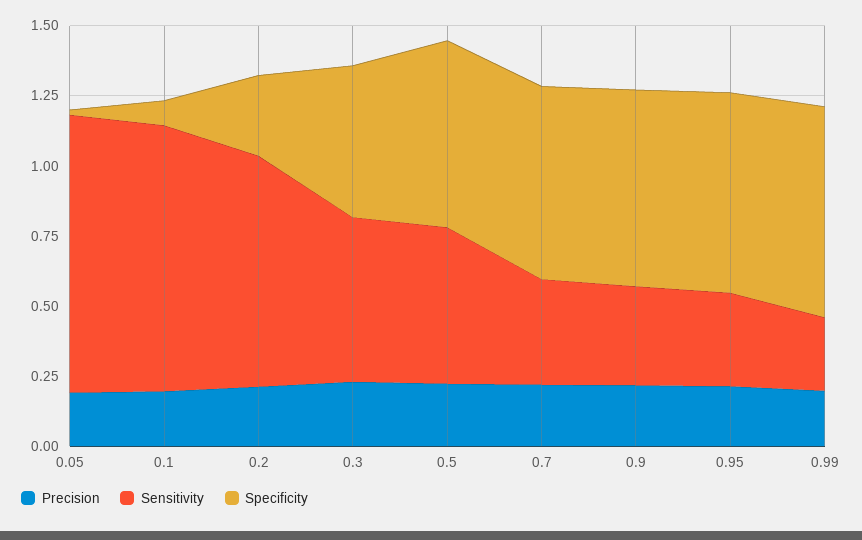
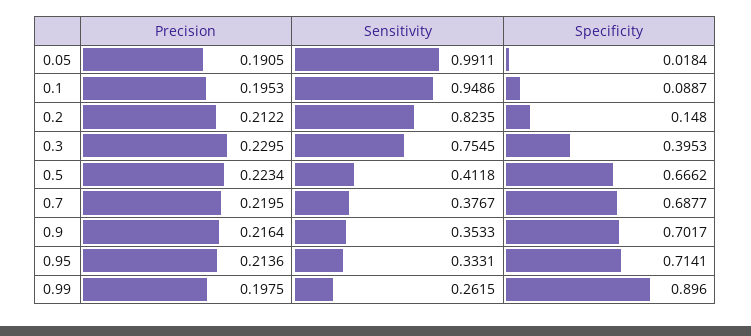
Specificity, 0.2: 0.3 -> 0.148
Sensitivity, 0.3: 0.6 -> 0.7545
Specificity, 0.3: 0.55 -> 0.3953
Sensitivity, 0.5: 0.55 -> 0.4118
Specificity, 0.99: 0.75 -> 0.896

